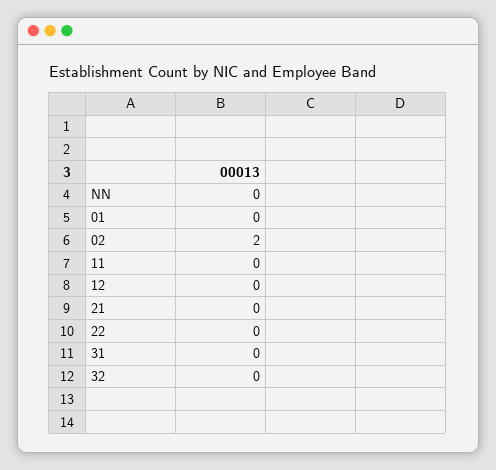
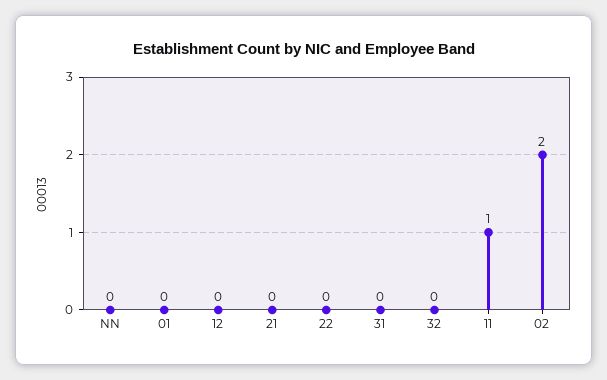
11: 0 -> 1

